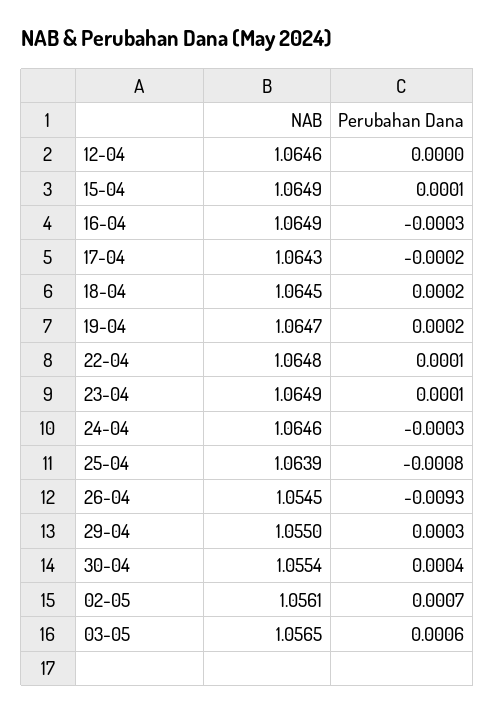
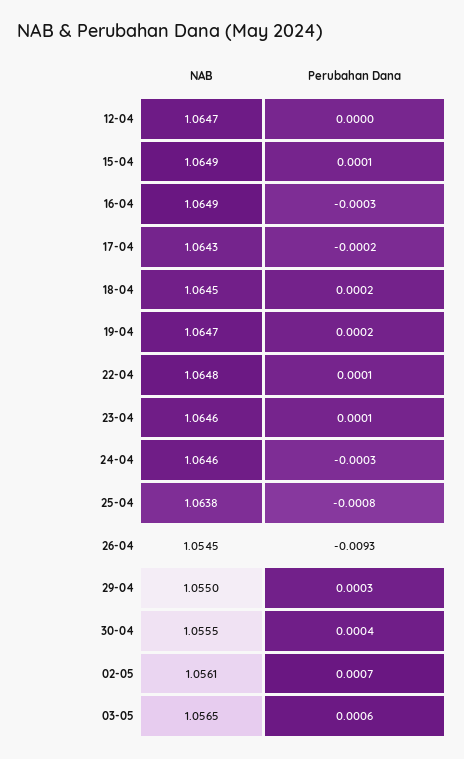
NAB, 12-04: 1.0646 -> 1.0647
NAB, 23-04: 1.0649 -> 1.0646
NAB, 25-04: 1.0639 -> 1.0638
NAB, 30-04: 1.0554 -> 1.0555

